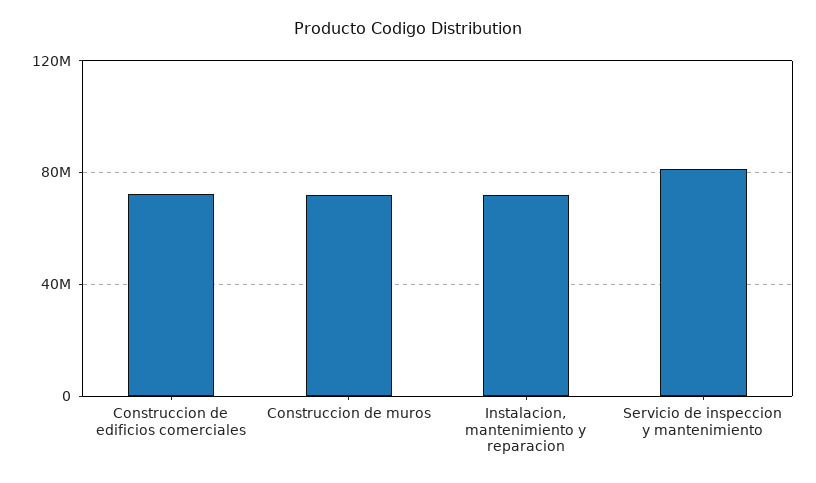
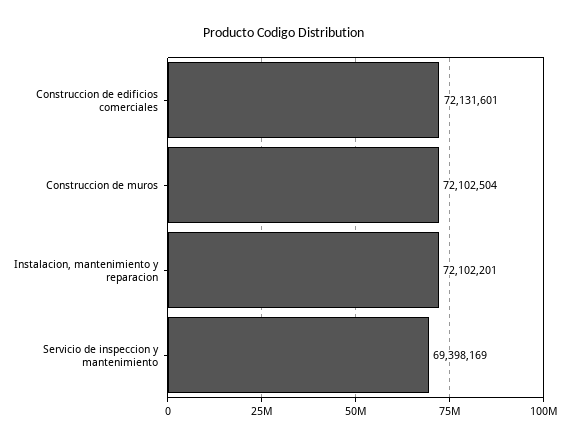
Servicio de inspeccion y mantenimiento: 80000000 -> 69398169

